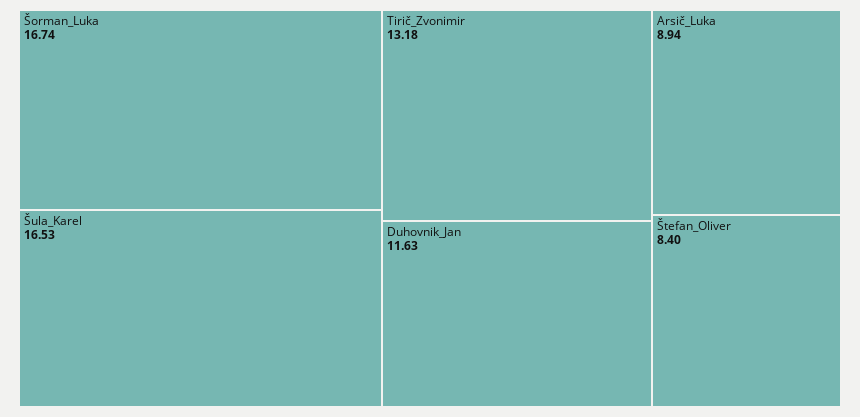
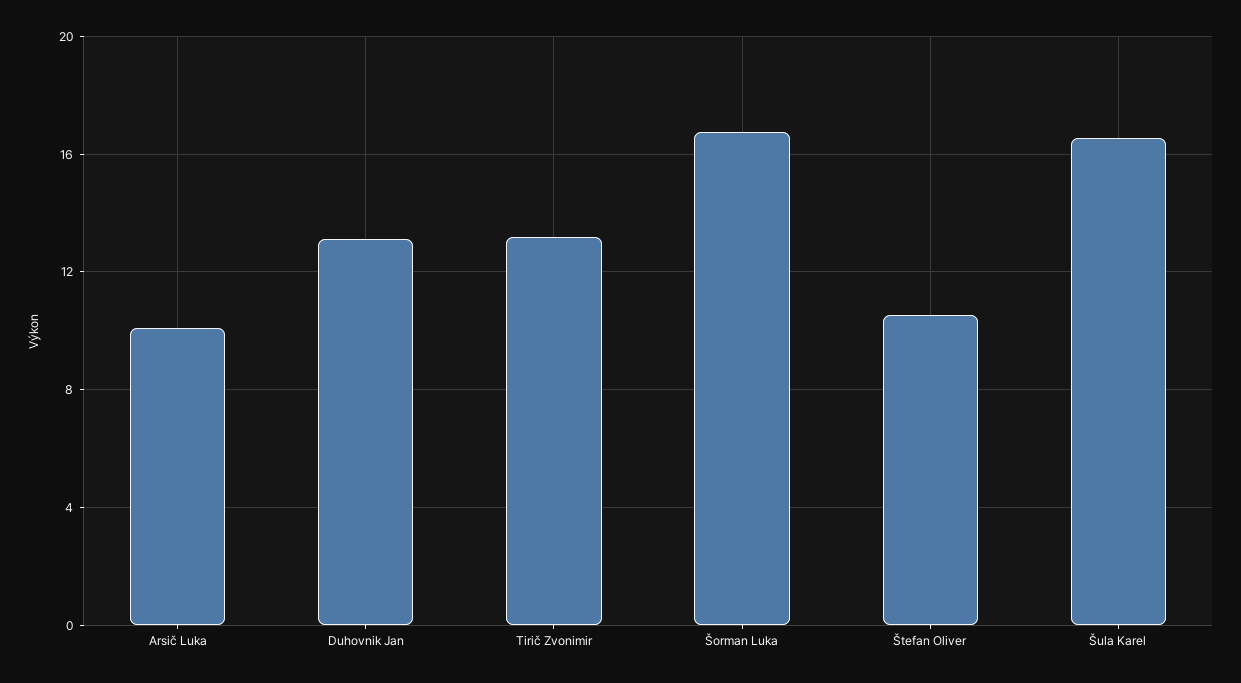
Duhovnik_Jan: 11.63 -> 13
Arsič_Luka: 8.94 -> 10
Štefan_Oliver: 8.4 -> 10.5

